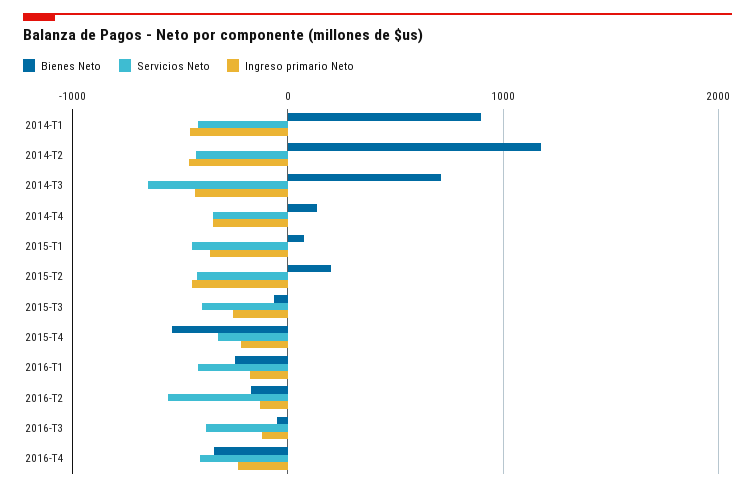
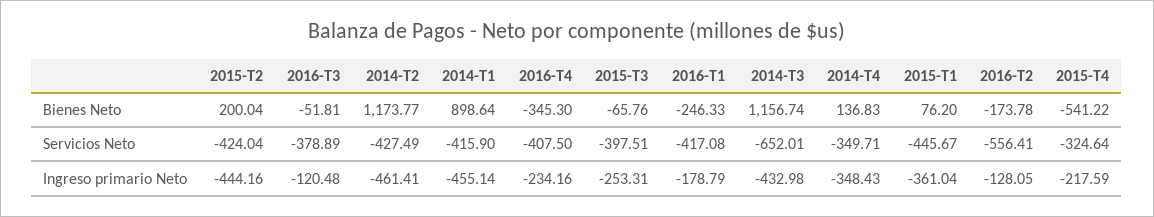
Bienes Neto, 2014-T3: 700 -> 1156.74

